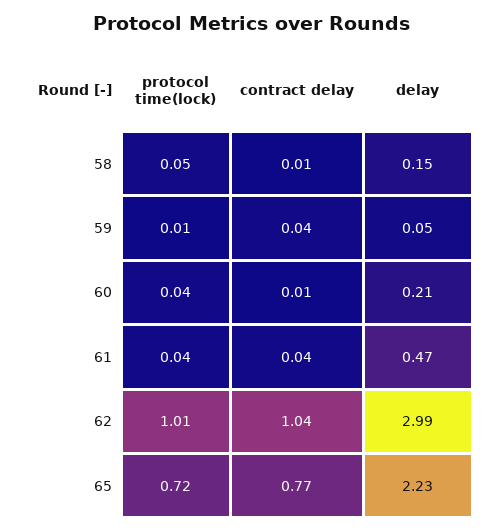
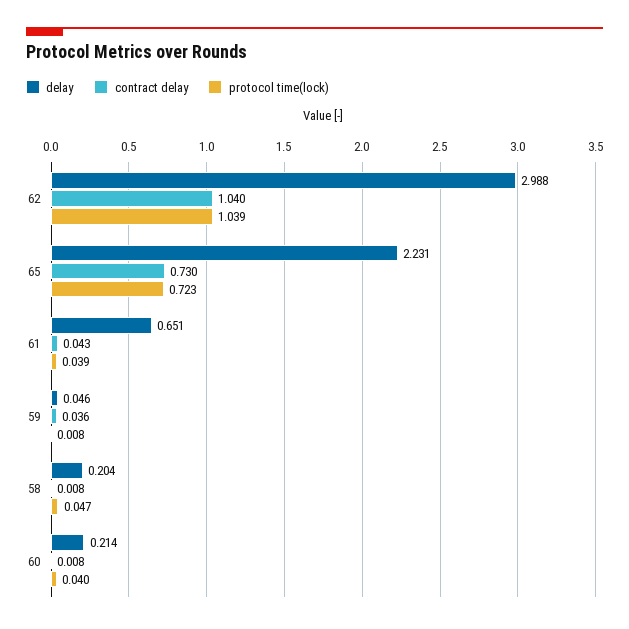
delay, 58: 0.15 -> 0.204
delay, 61: 0.47 -> 0.651
protocol time(lock), 62: 1.01 -> 1.039
contract delay, 65: 0.77 -> 0.73

